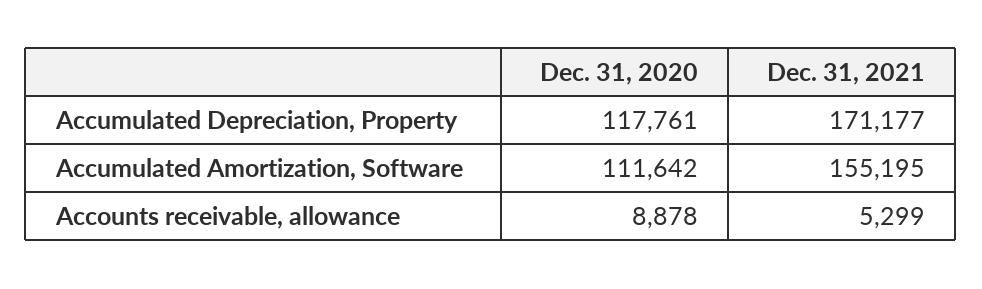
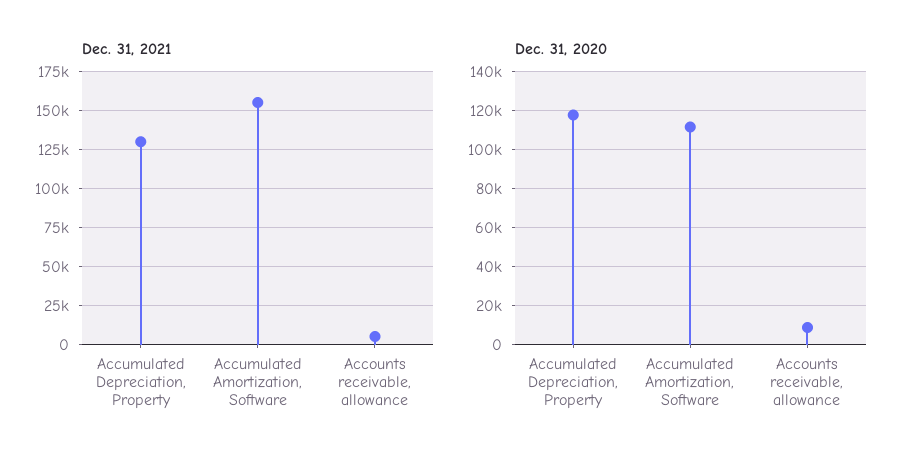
Dec. 31, 2021, Accumulated Depreciation, Property: 171177 -> 130000

